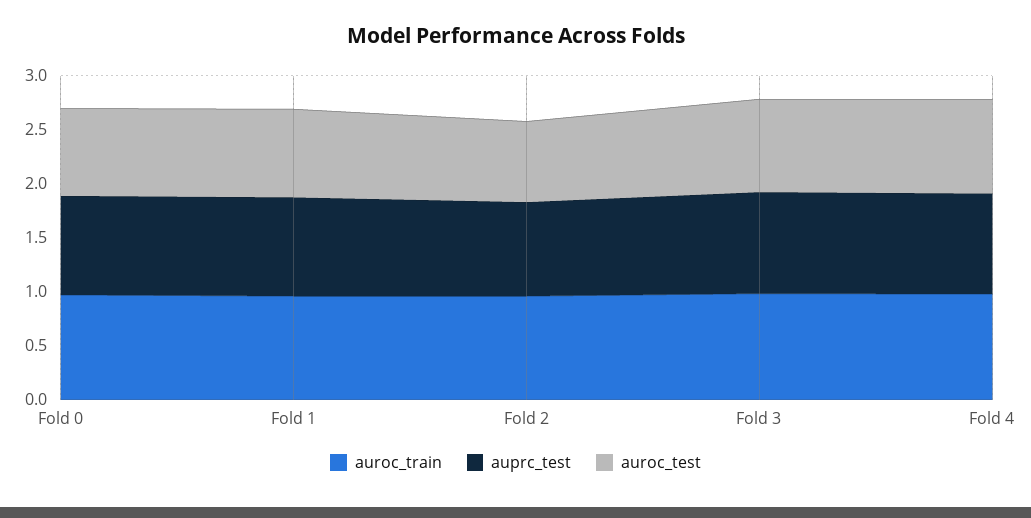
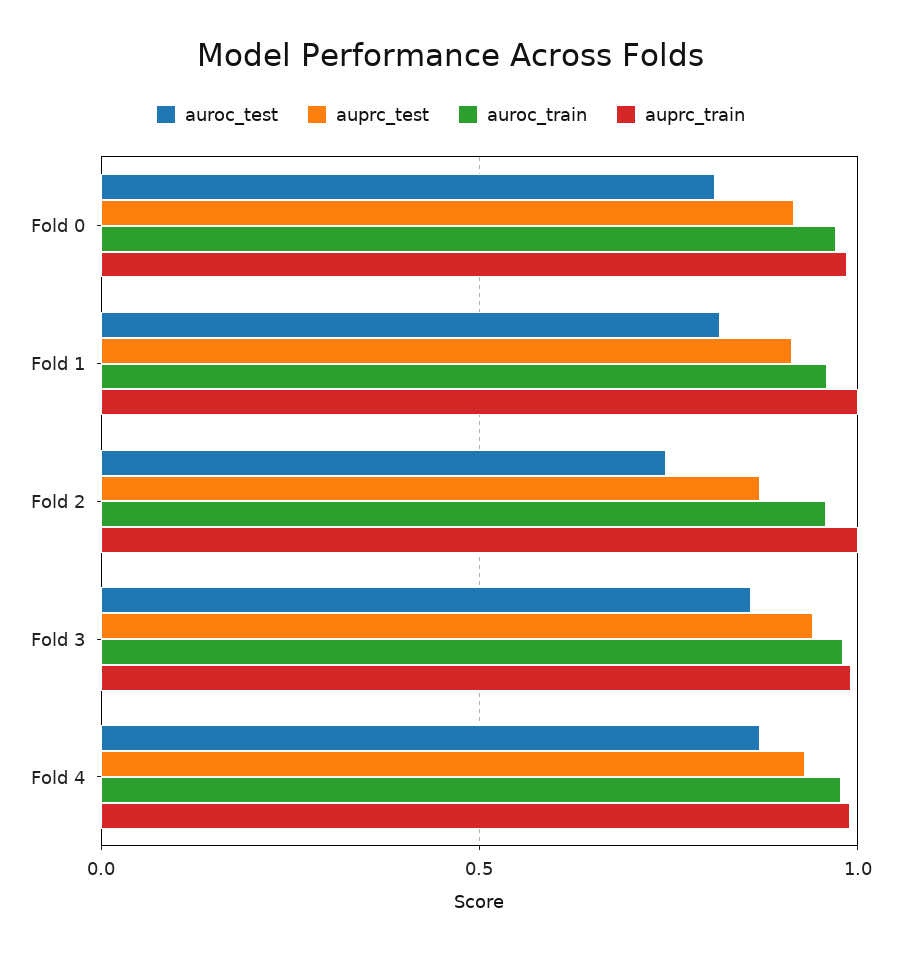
auprc_train, Fold 0: none -> 1
auprc_train, Fold 1: none -> 1
auprc_train, Fold 2: none -> 1
auprc_train, Fold 3: none -> 1
auprc_train, Fold 4: none -> 1

